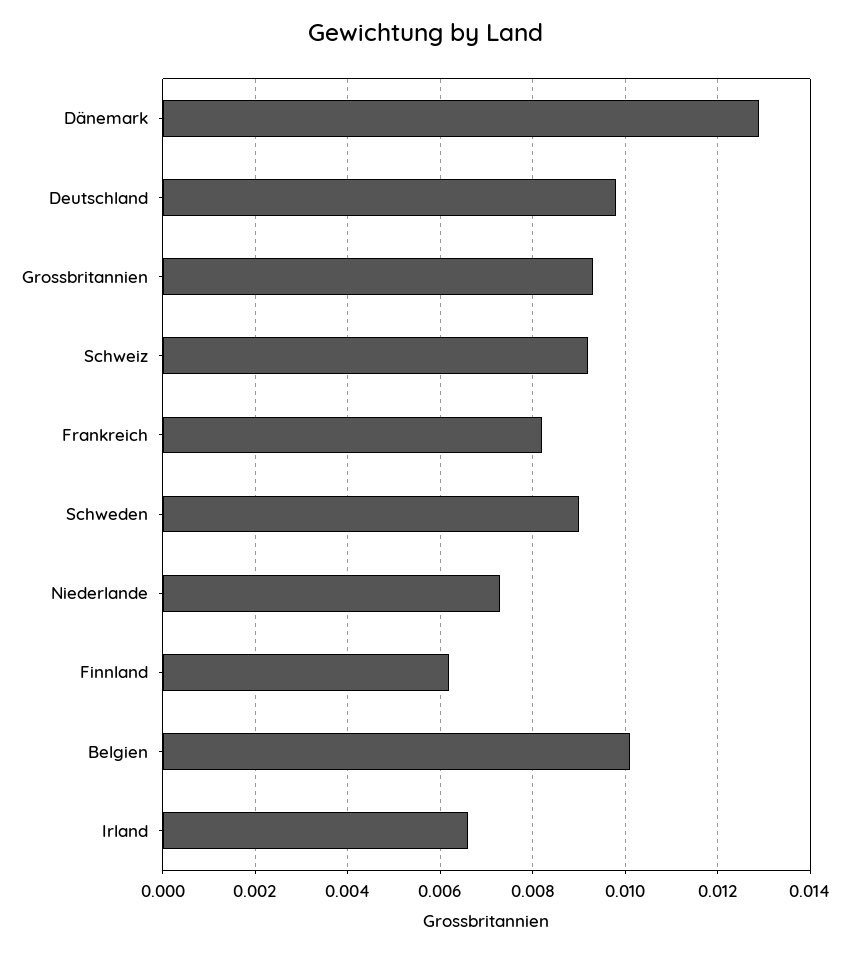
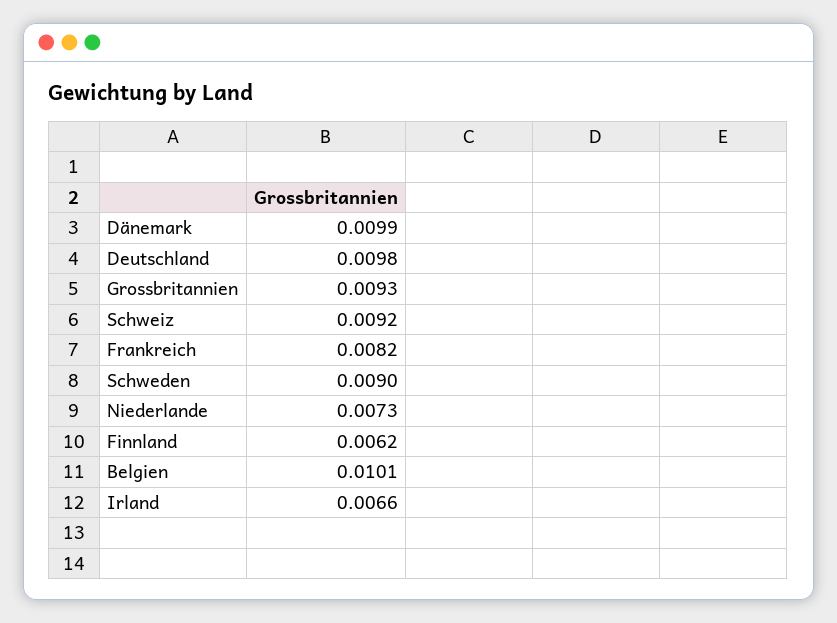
Dänemark: 0.013 -> 0.0099

